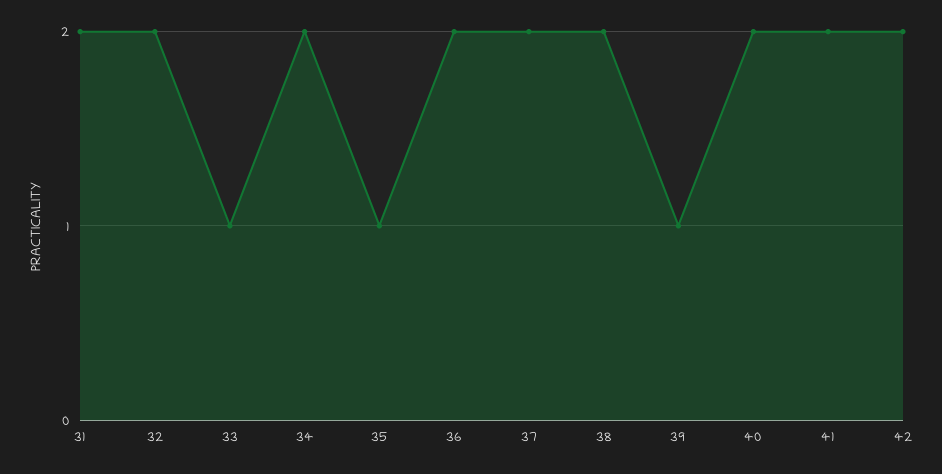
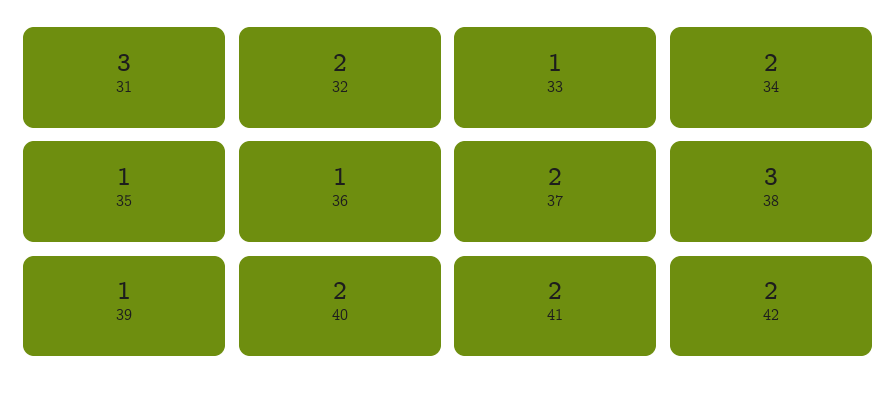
31: 2 -> 3
36: 2 -> 1
38: 2 -> 3

